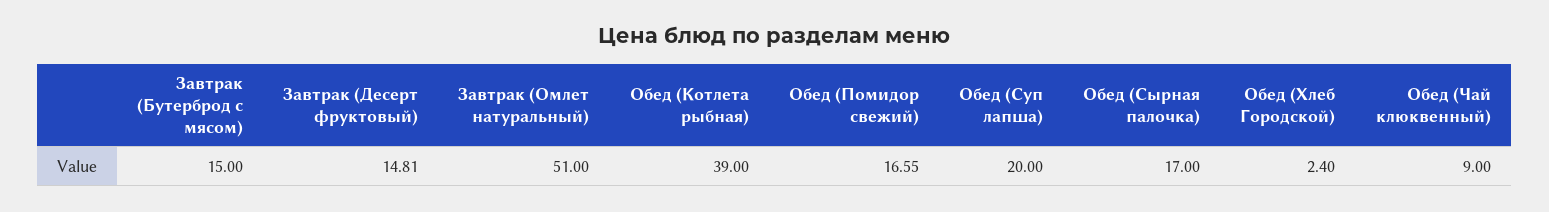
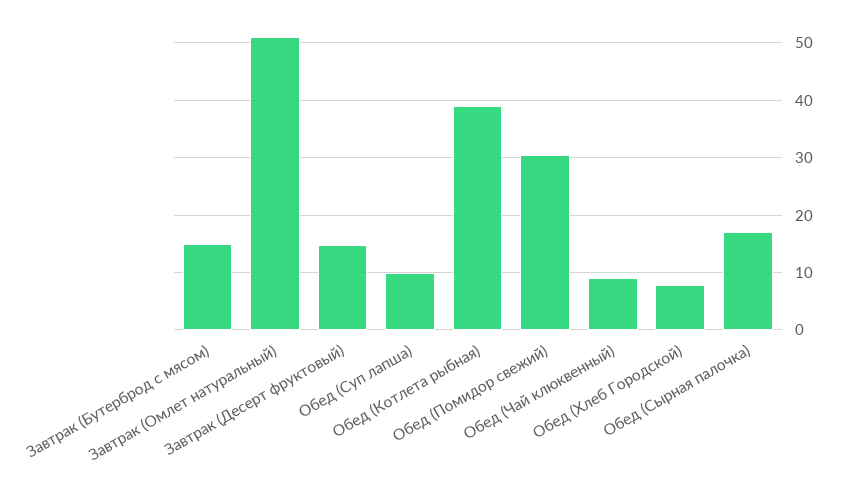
Обед (Помидор свежий): 16.55 -> 30
Обед (Суп лапша): 20 -> 10
Обед (Хлеб Городской): 2.4 -> 8

